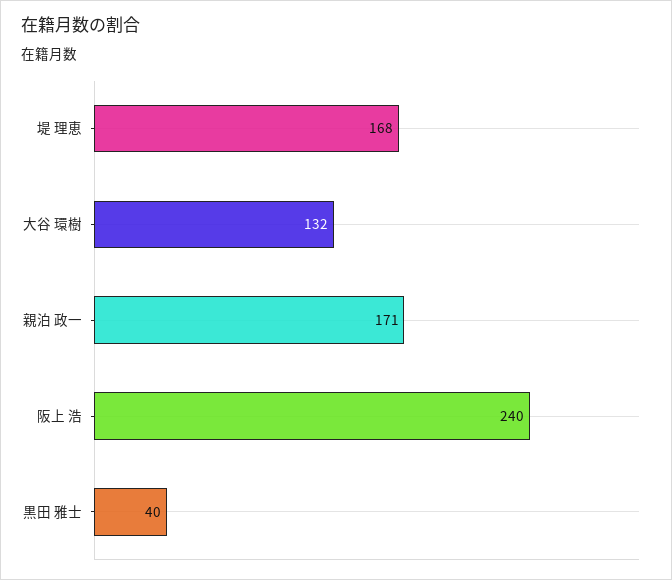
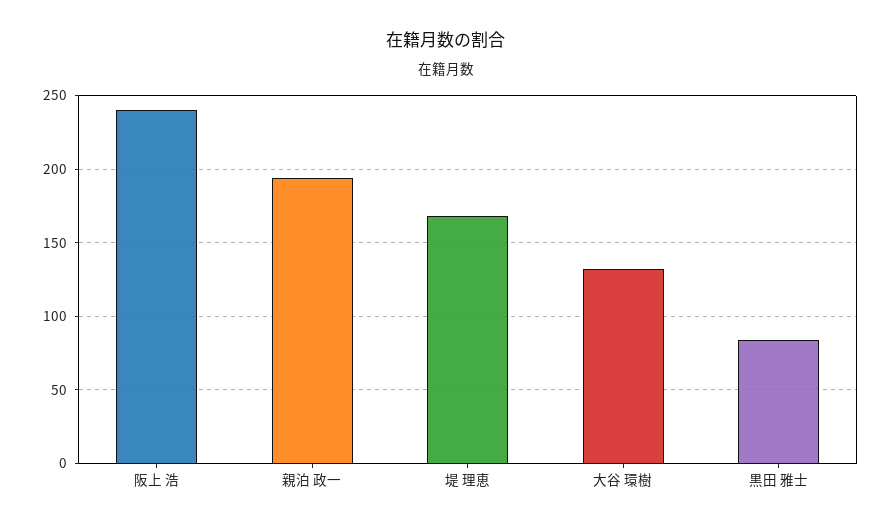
親泊 政一: 171 -> 195
黒田 雅士: 40 -> 85

